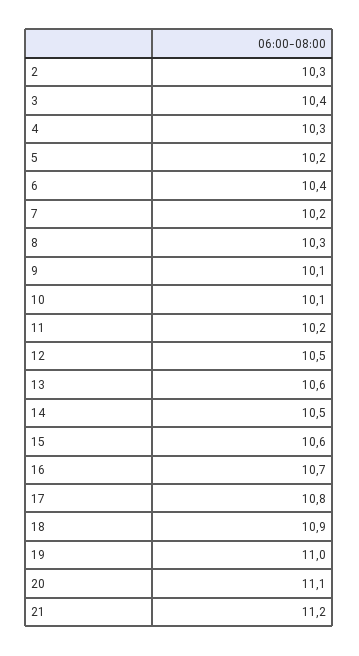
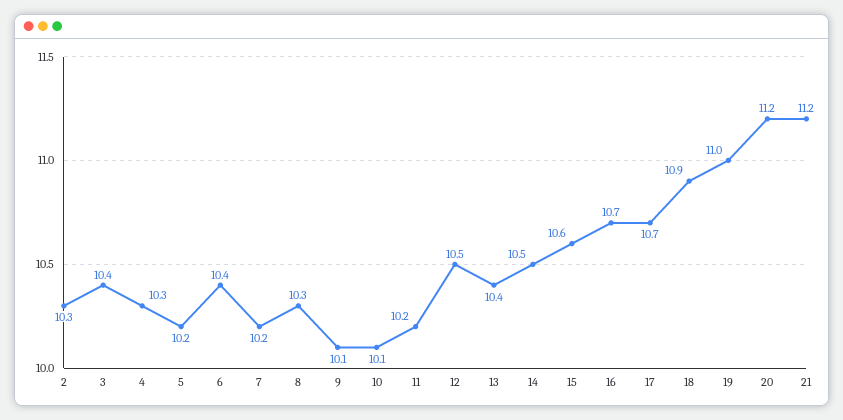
13: 10.6 -> 10.4
17: 10.8 -> 10.7
20: 11.1 -> 11.2

